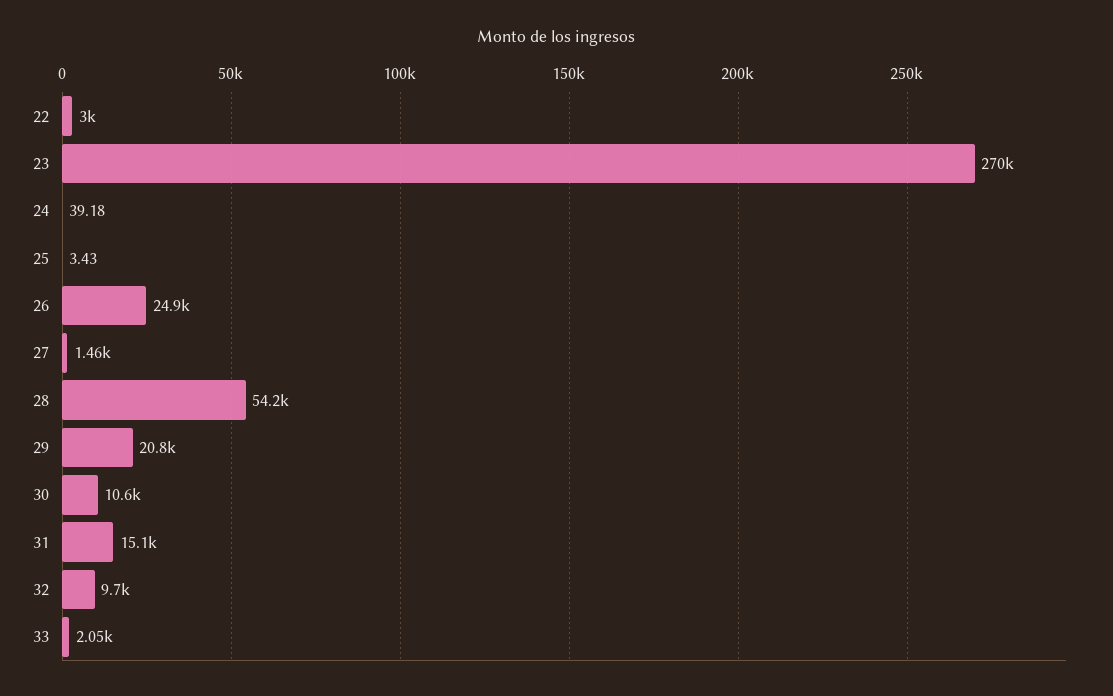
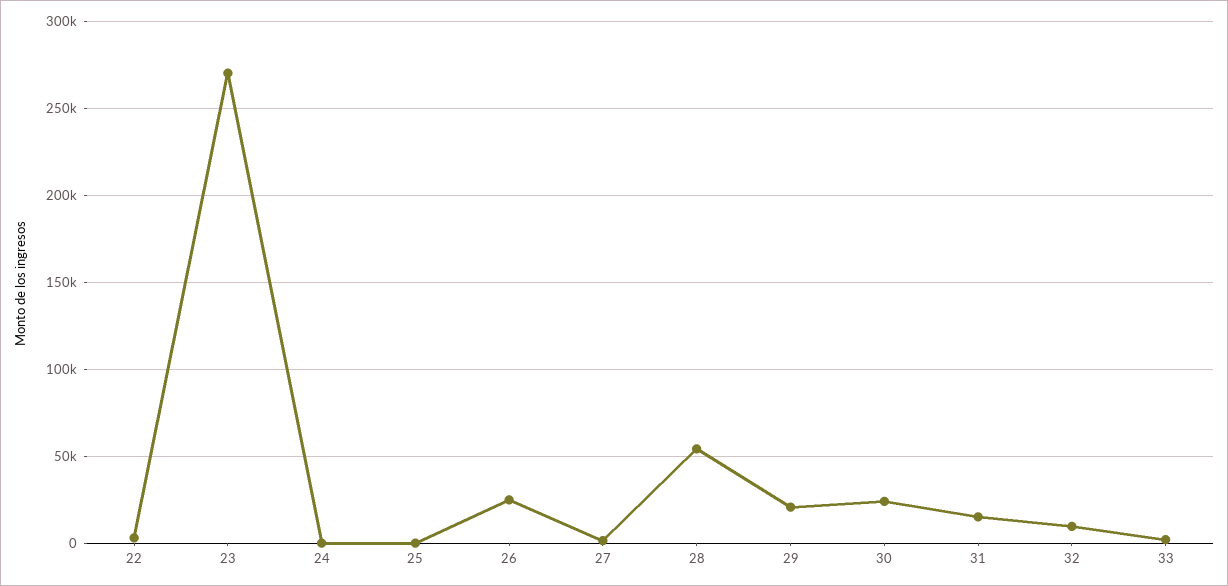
30: 10600 -> 25000

